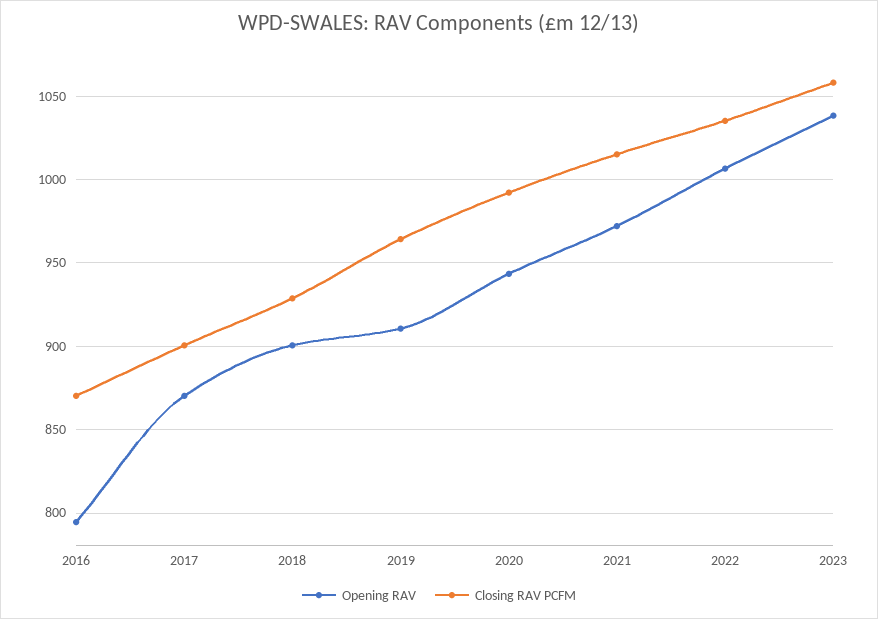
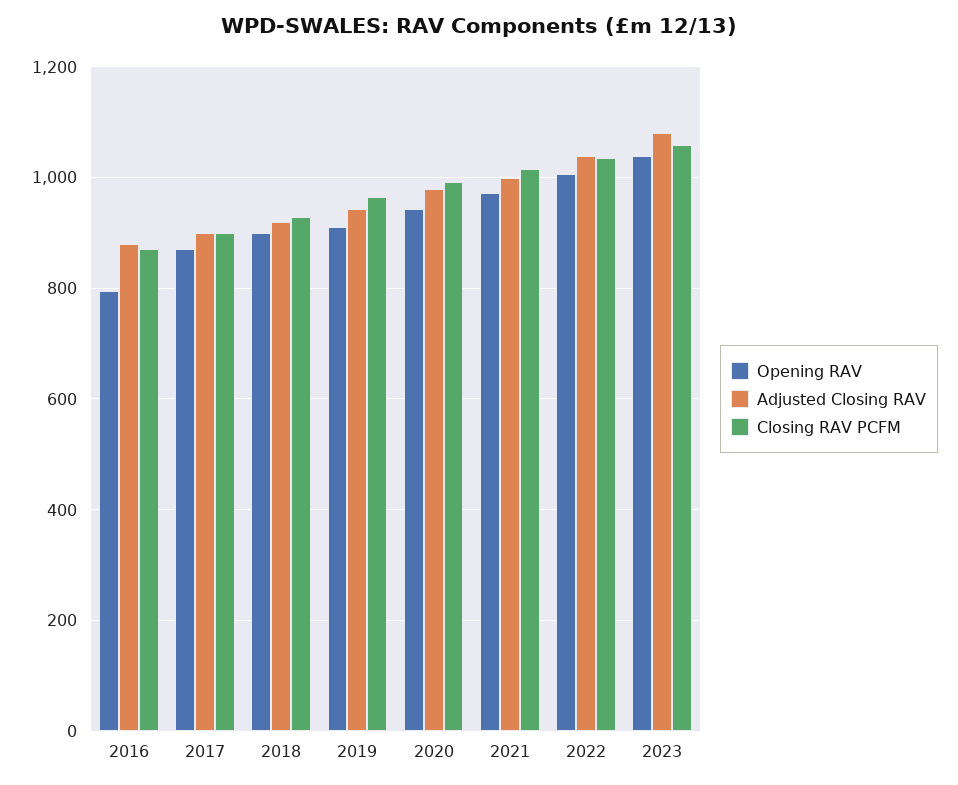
Adjusted Closing RAV, 2016: none -> 880
Adjusted Closing RAV, 2017: none -> 900
Adjusted Closing RAV, 2018: none -> 920
Adjusted Closing RAV, 2019: none -> 940
Adjusted Closing RAV, 2020: none -> 980
Adjusted Closing RAV, 2021: none -> 1000
Adjusted Closing RAV, 2022: none -> 1040
Adjusted Closing RAV, 2023: none -> 1080

